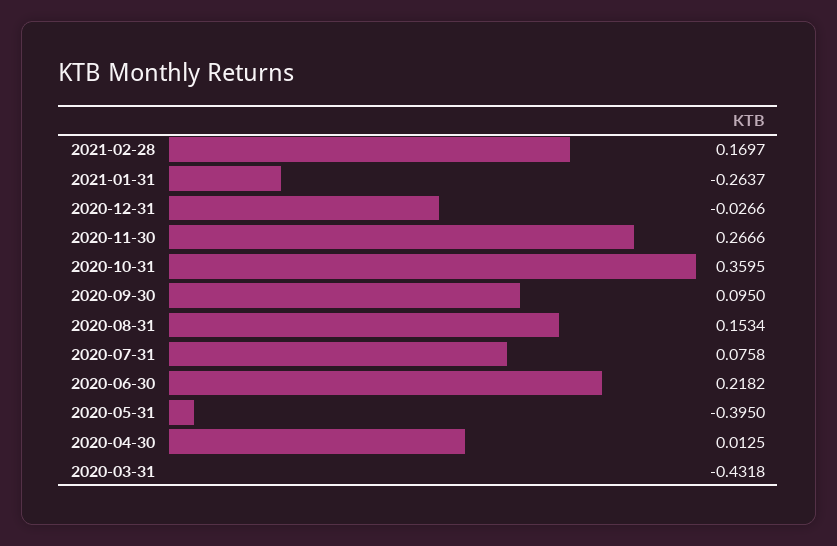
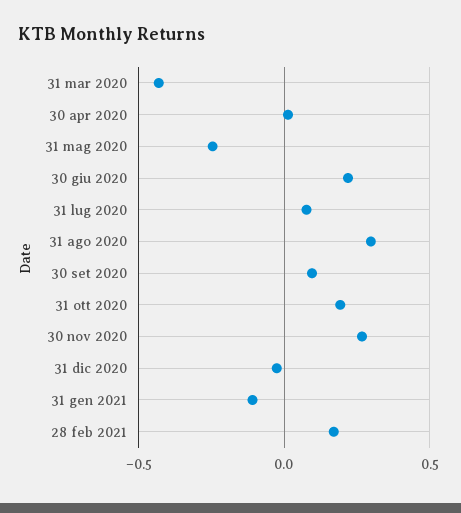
2021-01-31: -0.2637 -> -0.1
2020-10-31: 0.3595 -> 0.2
2020-08-31: 0.1534 -> 0.3
2020-05-31: -0.395 -> -0.25

